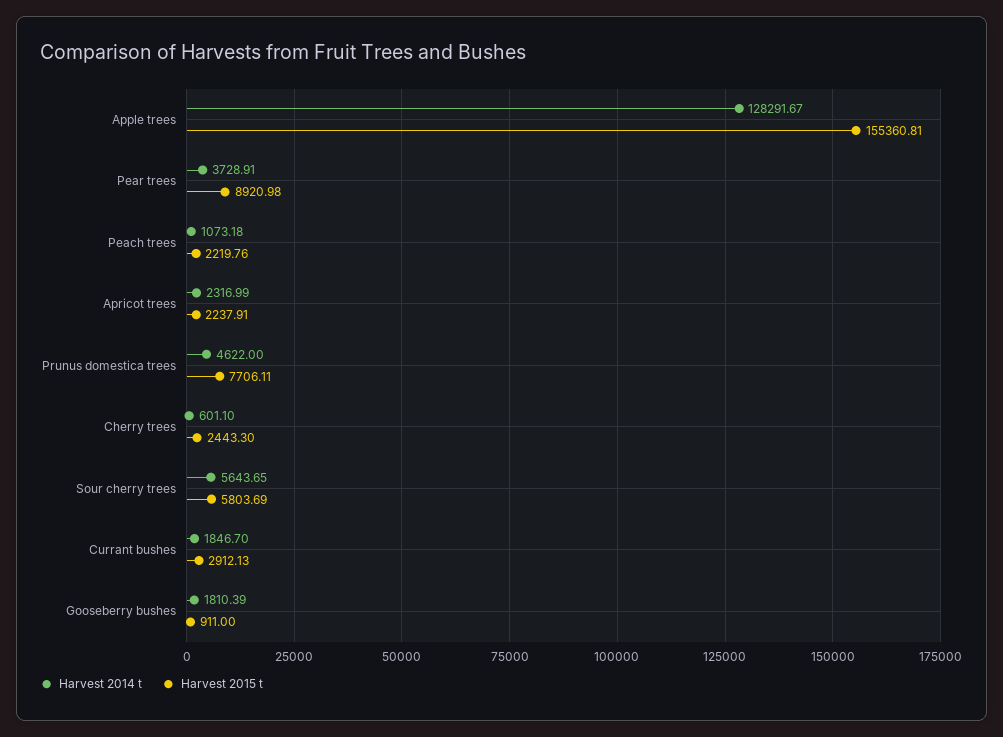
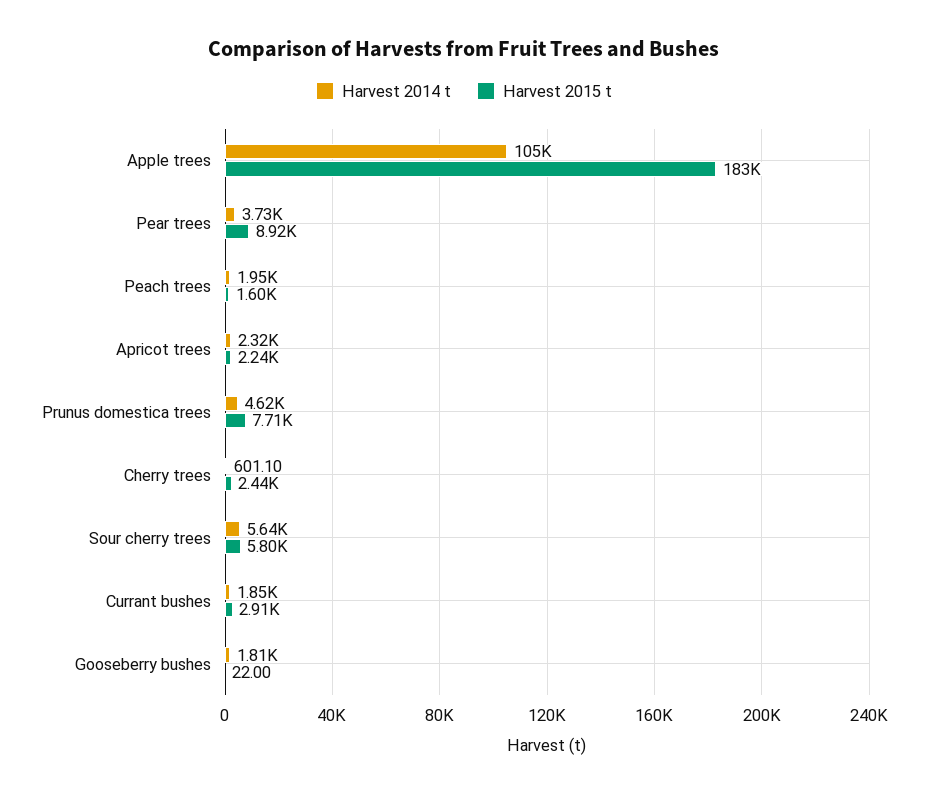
Harvest 2014 t, Apple trees: 128291.67 -> 105000
Harvest 2015 t, Apple trees: 155360.81 -> 183000
Harvest 2014 t, Peach trees: 1073.18 -> 1950
Harvest 2015 t, Peach trees: 2219.76 -> 1600
Harvest 2015 t, Gooseberry bushes: 911 -> 22

